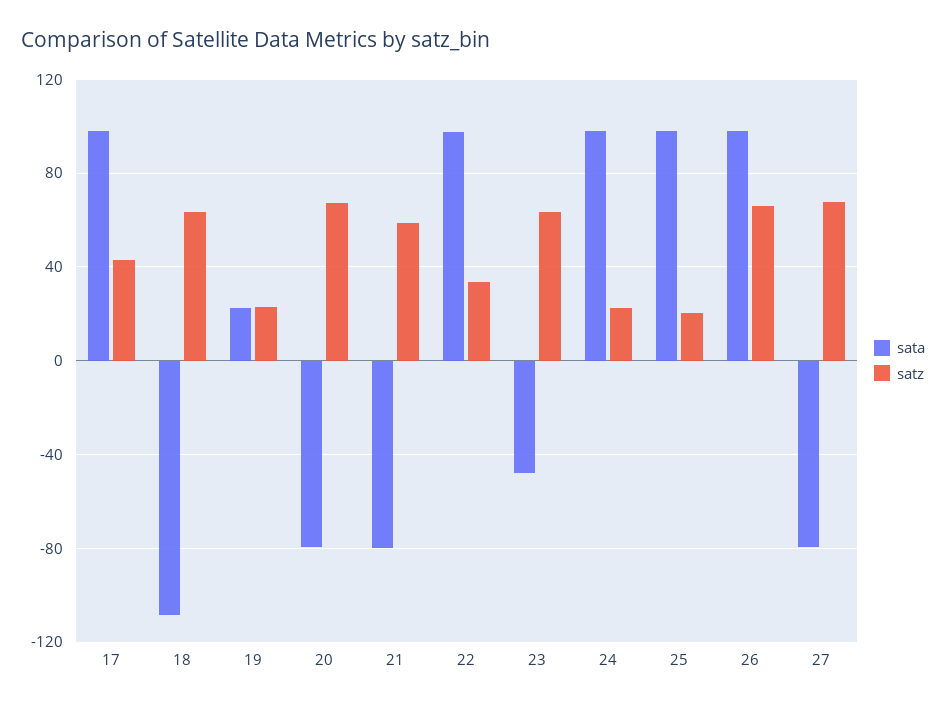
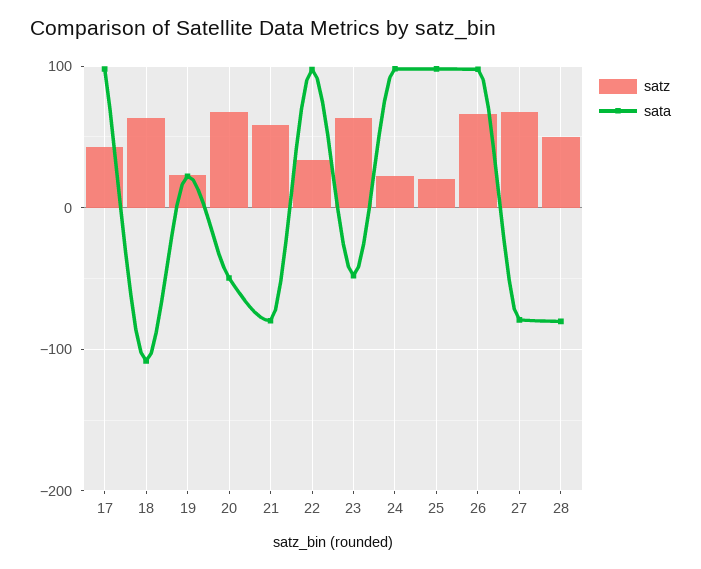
sata, 20: -80 -> -50
satz, 28: none -> 50
sata, 28: none -> -80

